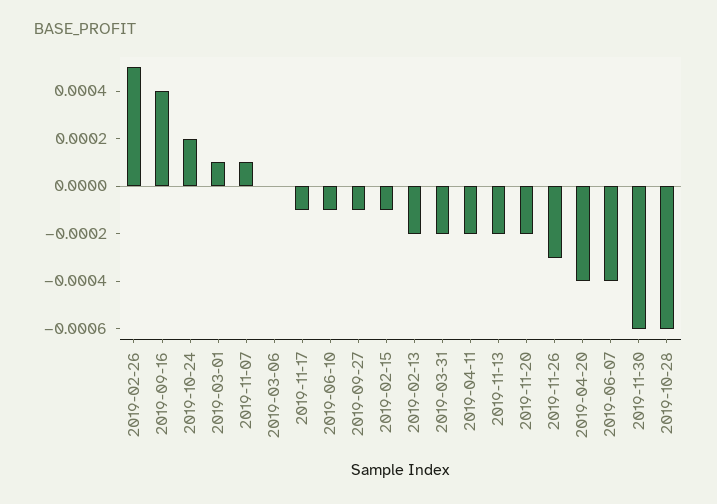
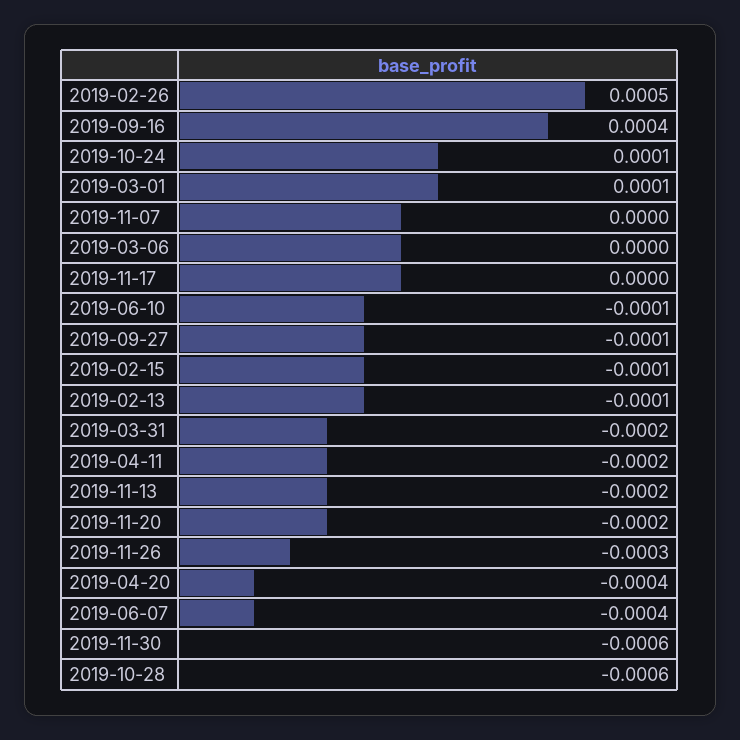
2019-10-24: 0.0002 -> 0.0001
2019-11-07: 0.0001 -> 0
2019-11-17: -0.0001 -> 0
2019-02-13: -0.0002 -> -0.0001

